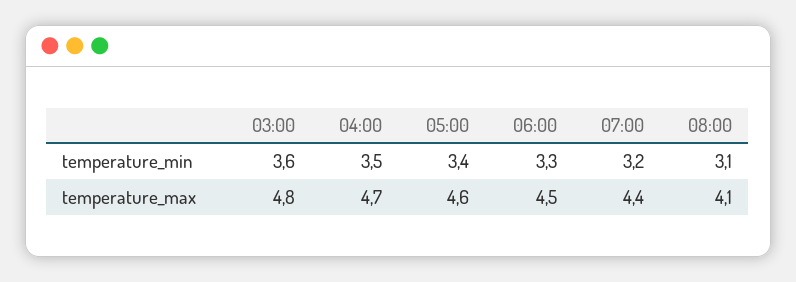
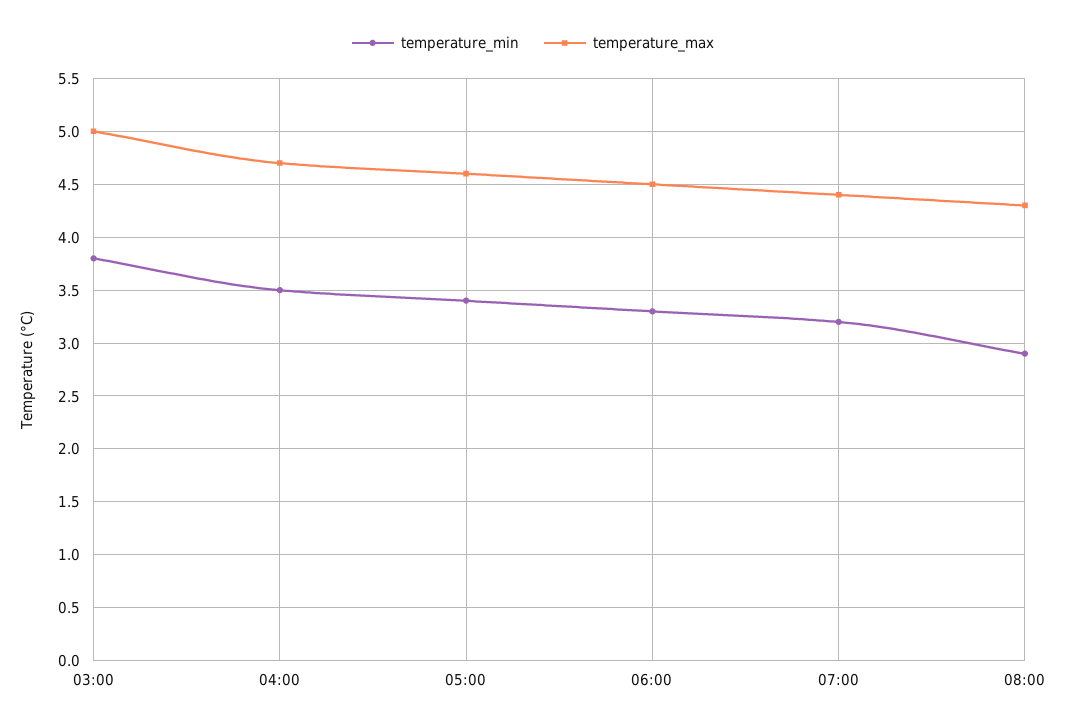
temperature_min, 03:00: 3.6 -> 3.8
temperature_min, 08:00: 3.1 -> 2.9
temperature_max, 03:00: 4.8 -> 5
temperature_max, 08:00: 4.1 -> 4.3

